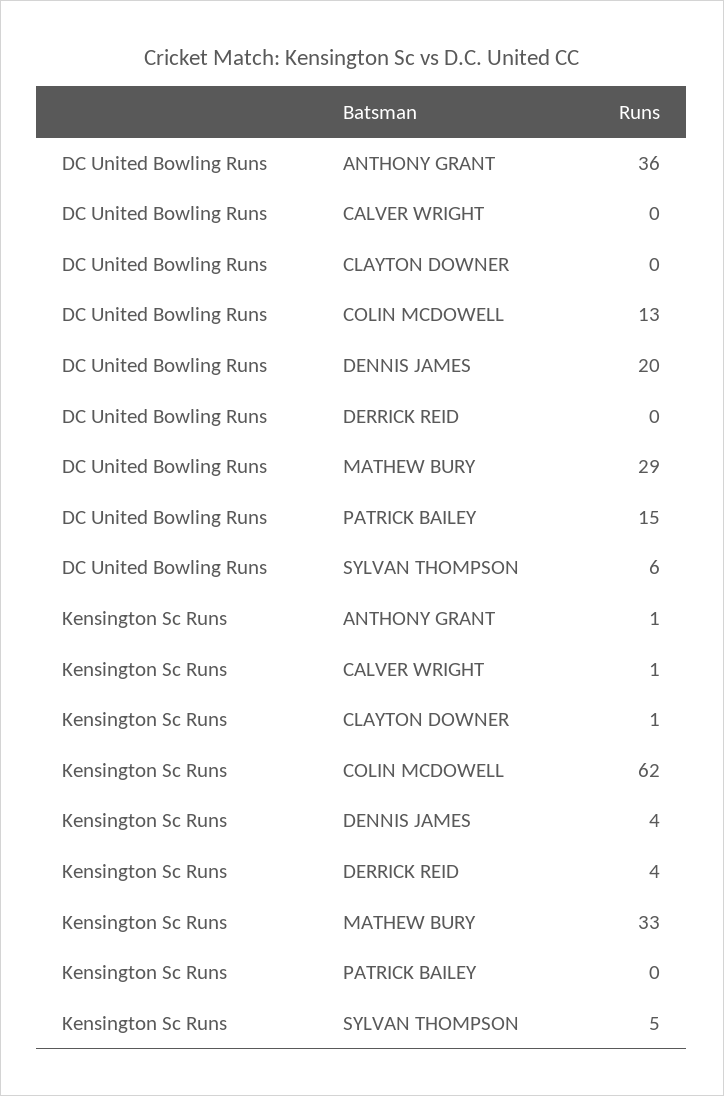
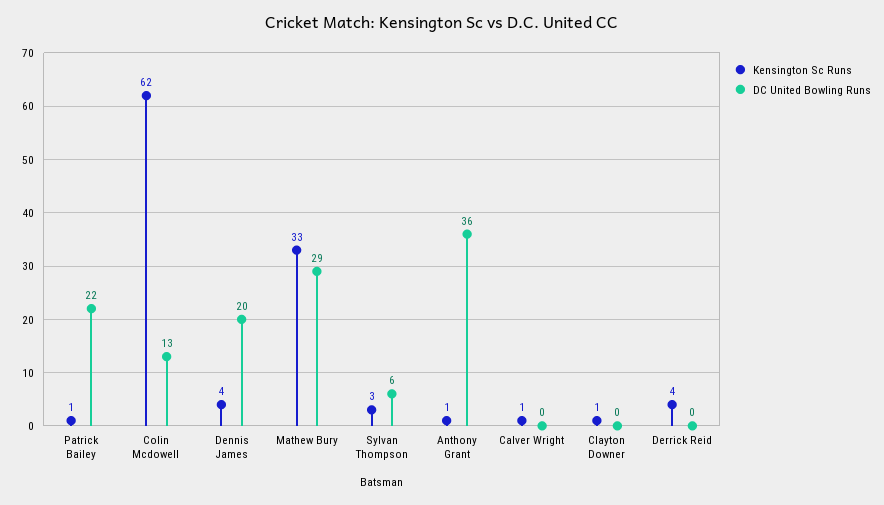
DC United Bowling Runs, PATRICK BAILEY: 15 -> 22
Kensington Sc Runs, PATRICK BAILEY: 0 -> 1
Kensington Sc Runs, SYLVAN THOMPSON: 5 -> 3

